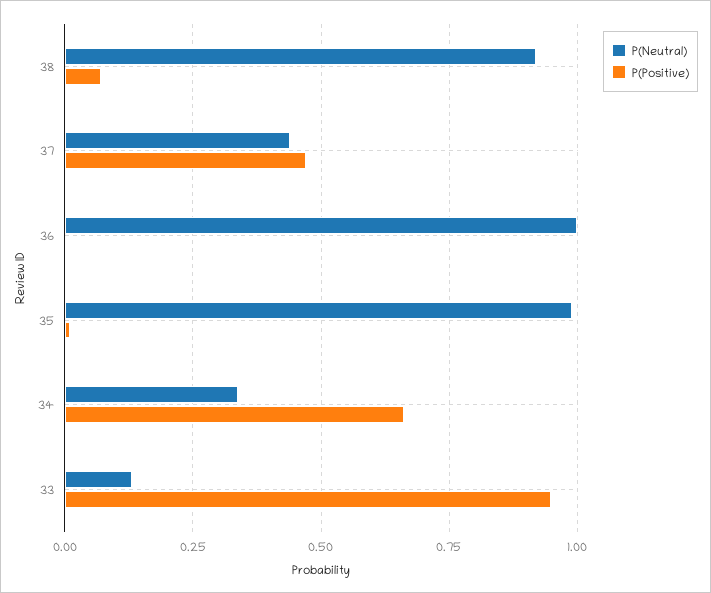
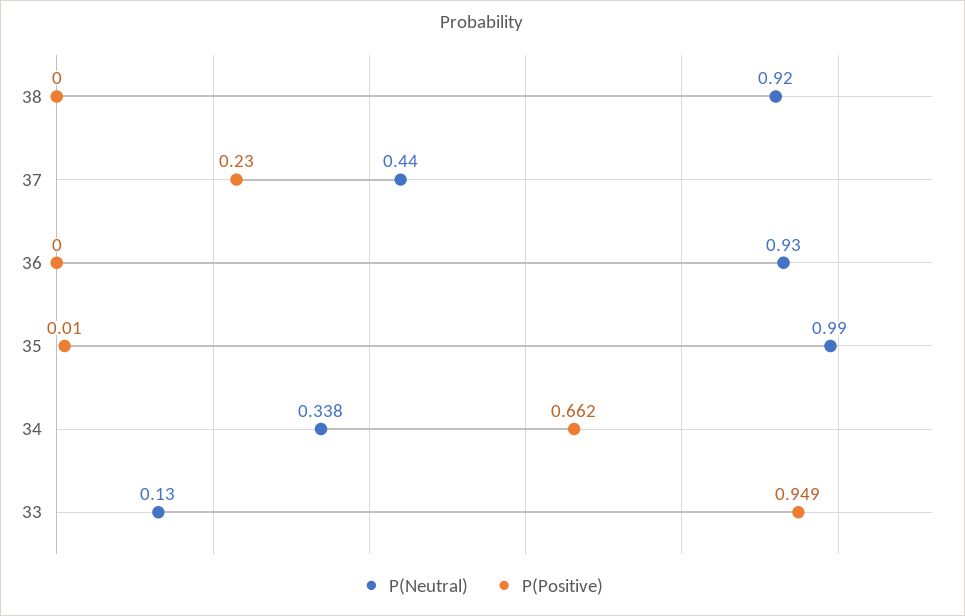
P(Positive), 38: 0.075 -> 0
P(Positive), 37: 0.475 -> 0.23
P(Neutral), 36: 1 -> 0.93

